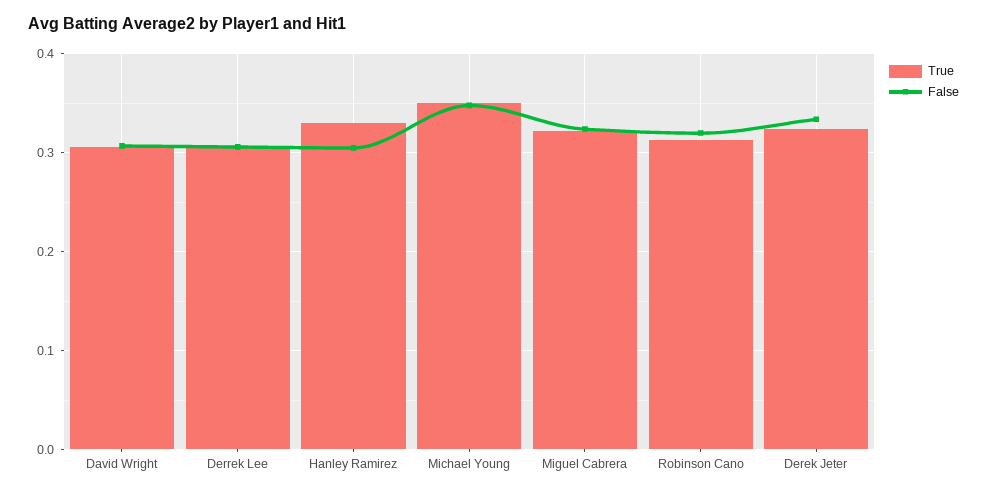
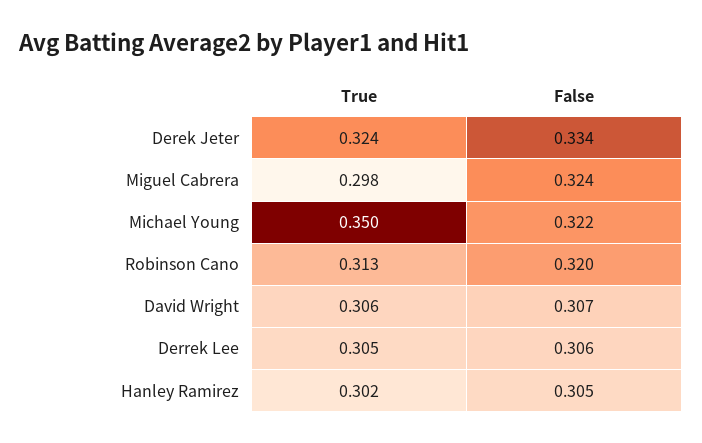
True, Hanley Ramirez: 0.33 -> 0.302
False, Michael Young: 0.35 -> 0.322
True, Miguel Cabrera: 0.32 -> 0.298

